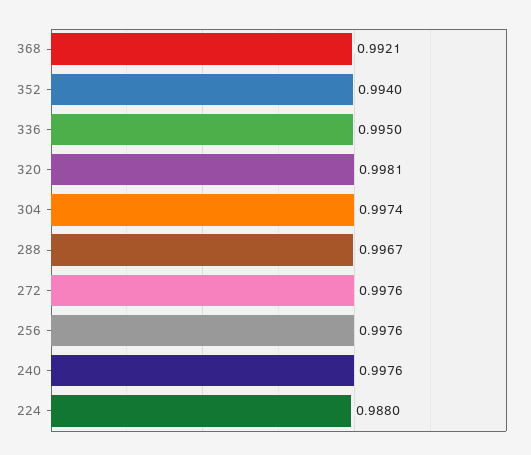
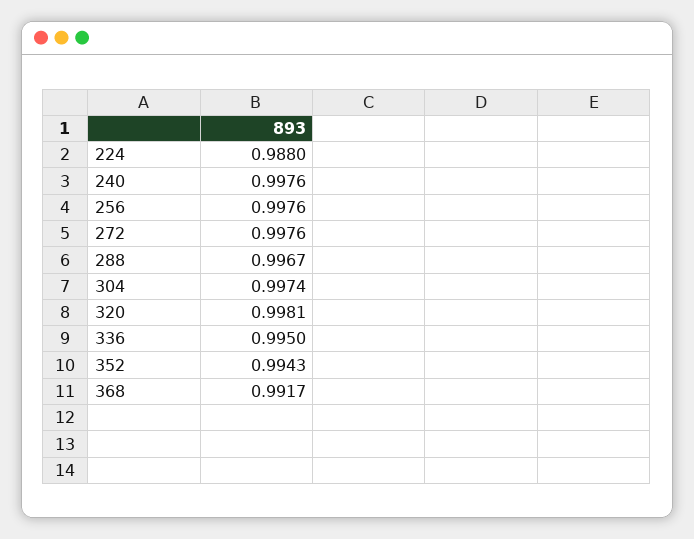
368: 0.9921 -> 0.9917
352: 0.994 -> 0.9943

